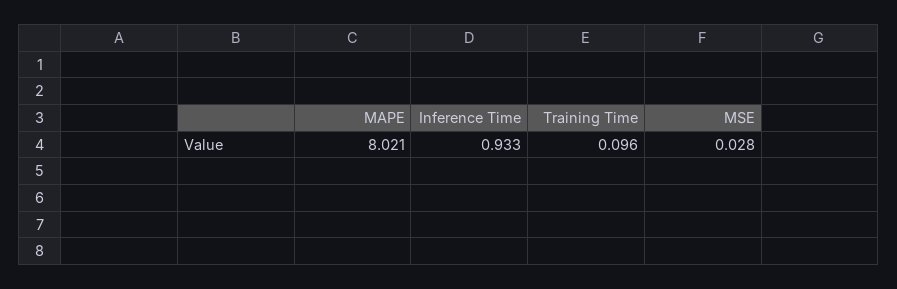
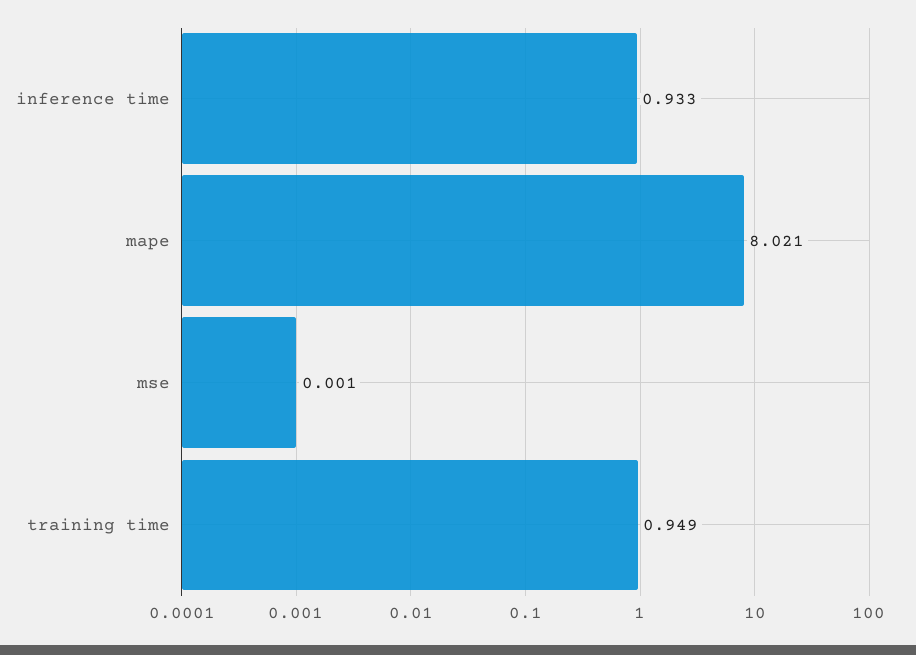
Training Time: 0.096 -> 0.949
MSE: 0.028 -> 0.001

